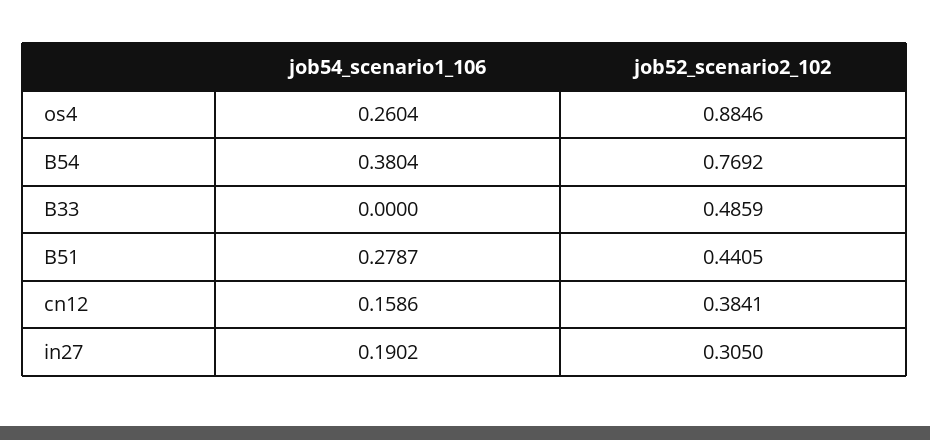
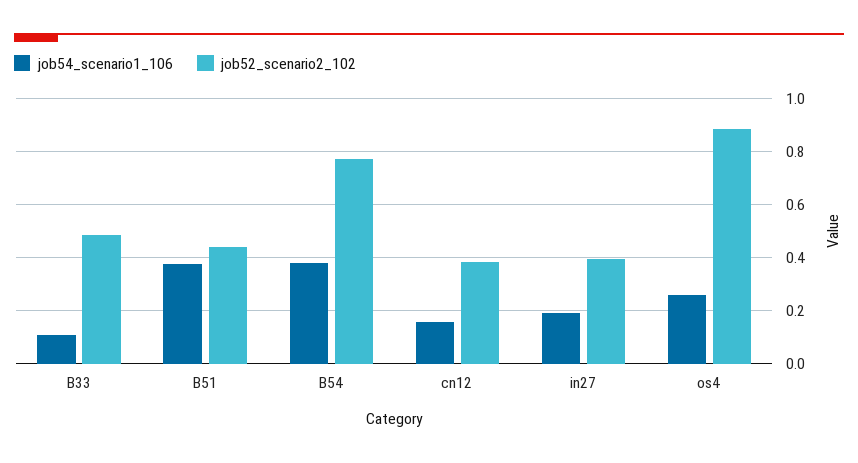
job54_scenario1_106, B33: 0 -> 0.1
job54_scenario1_106, B51: 0.2787 -> 0.375
job52_scenario2_102, in27: 0.305 -> 0.4

